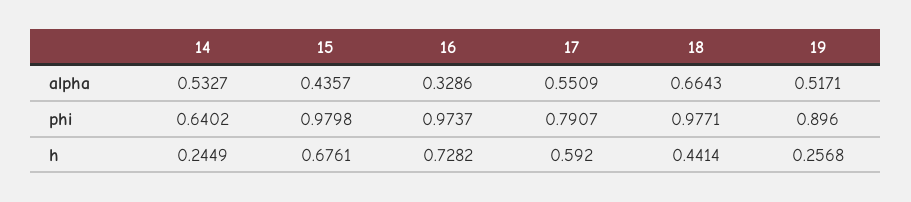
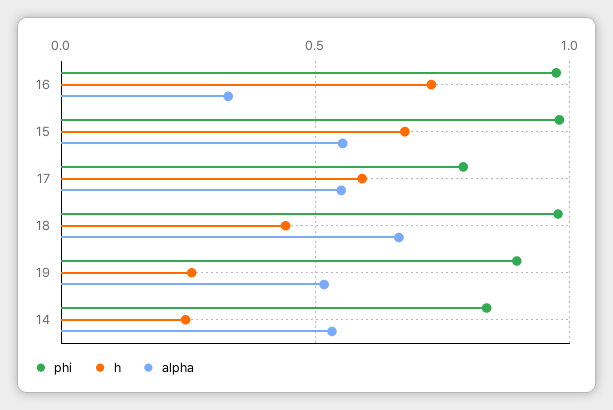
alpha, 15: 0.4357 -> 0.55
phi, 14: 0.6402 -> 0.85

